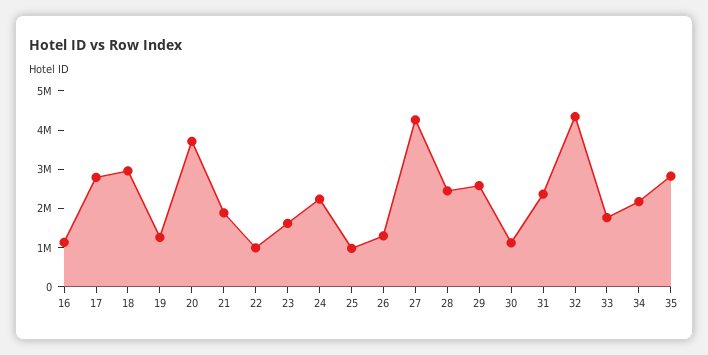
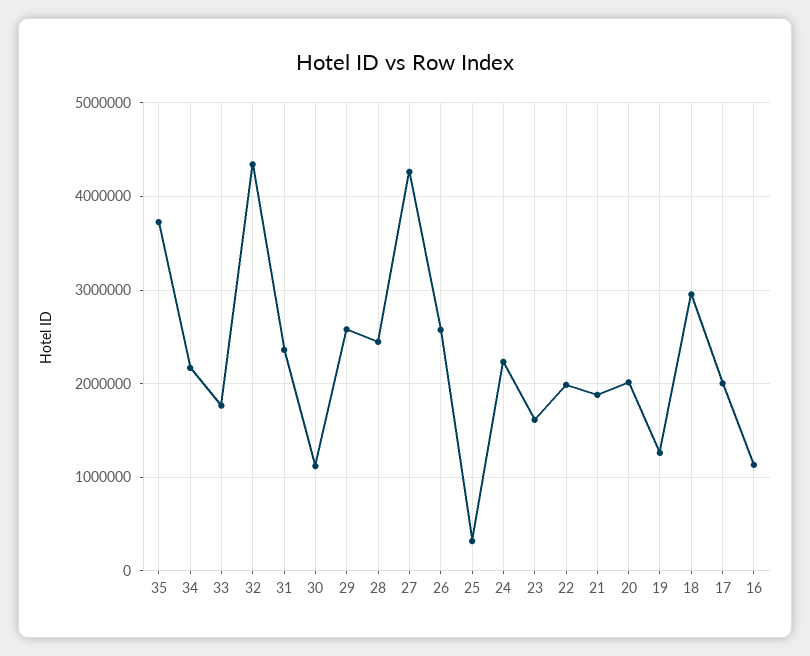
17: 2750000 -> 2000000
20: 3750000 -> 2000000
22: 1000000 -> 2000000
25: 1000000 -> 300000
26: 1250000 -> 2600000
35: 2750000 -> 3700000

